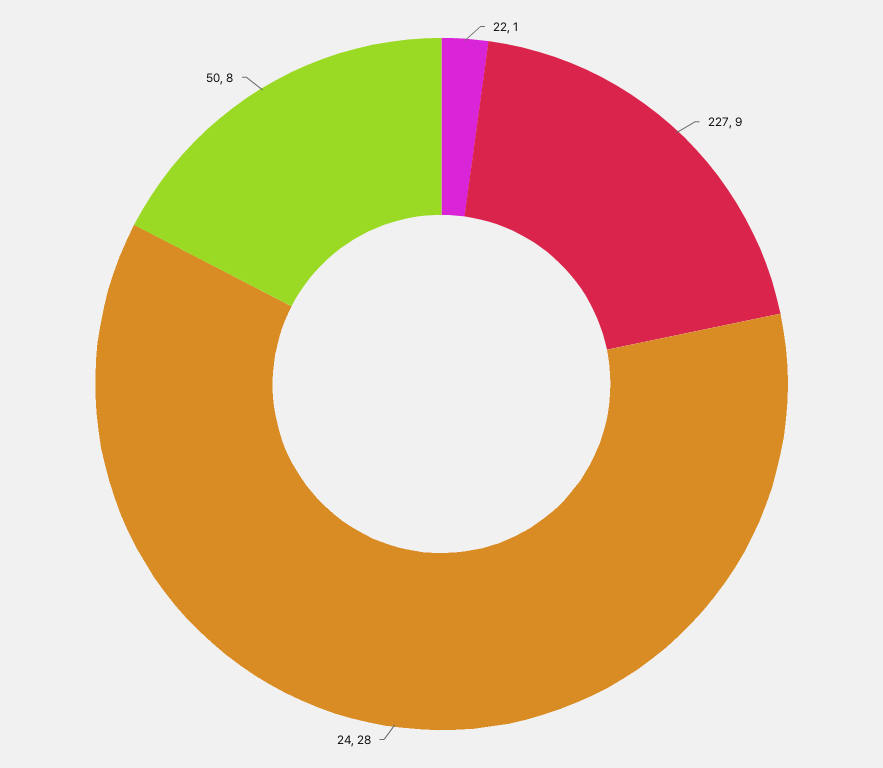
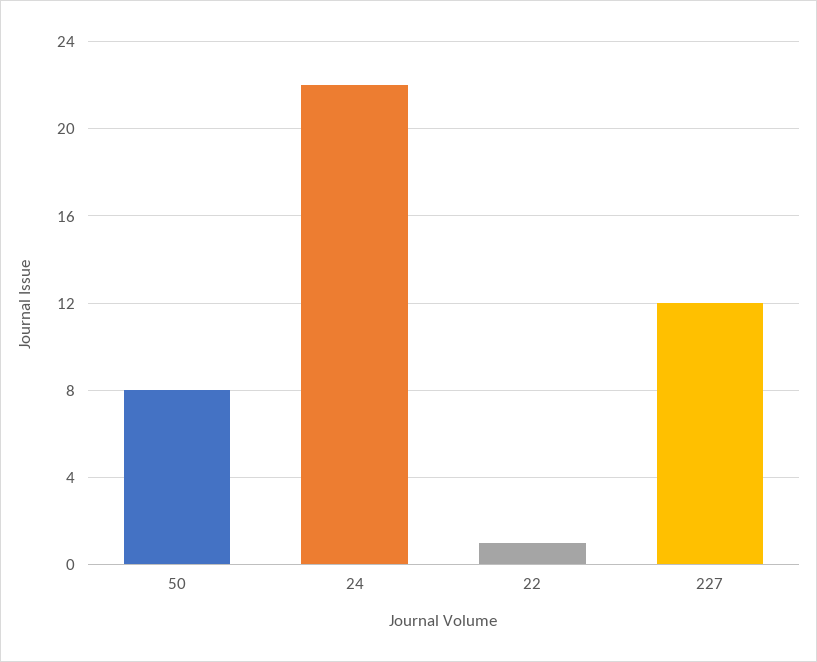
227: 9 -> 12
24: 28 -> 22

